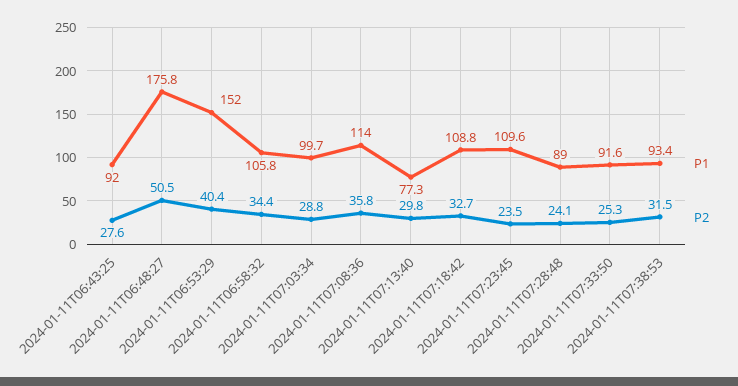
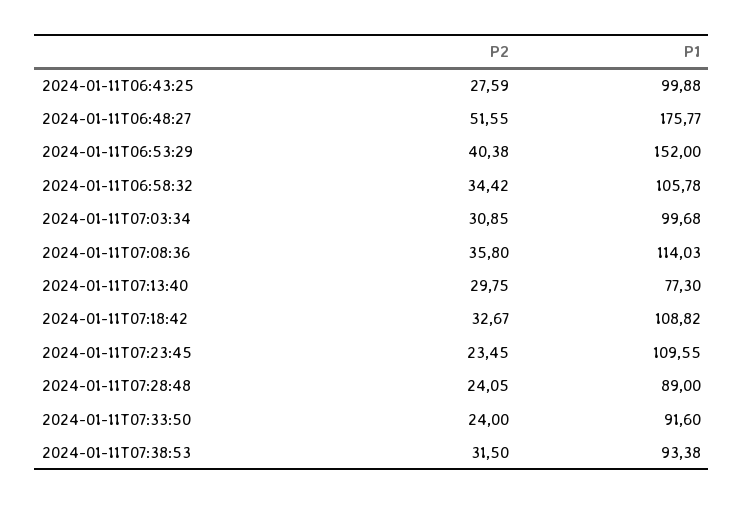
P1, 2024-01-11T06:43:25: 92 -> 99.88
P2, 2024-01-11T06:48:27: 50.5 -> 51.55
P2, 2024-01-11T07:03:34: 28.8 -> 30.85
P2, 2024-01-11T07:33:50: 25.3 -> 24

